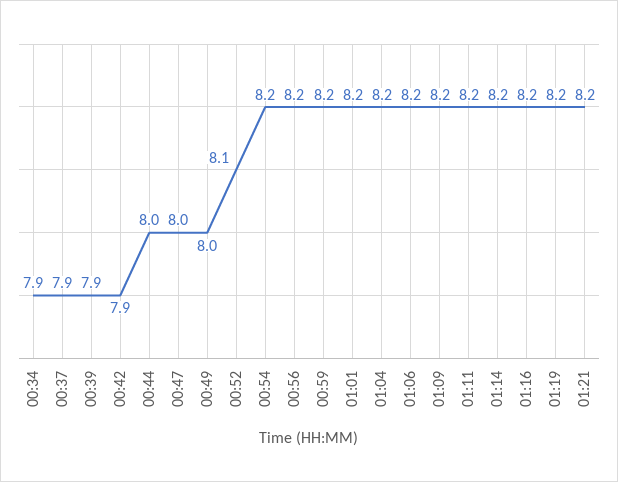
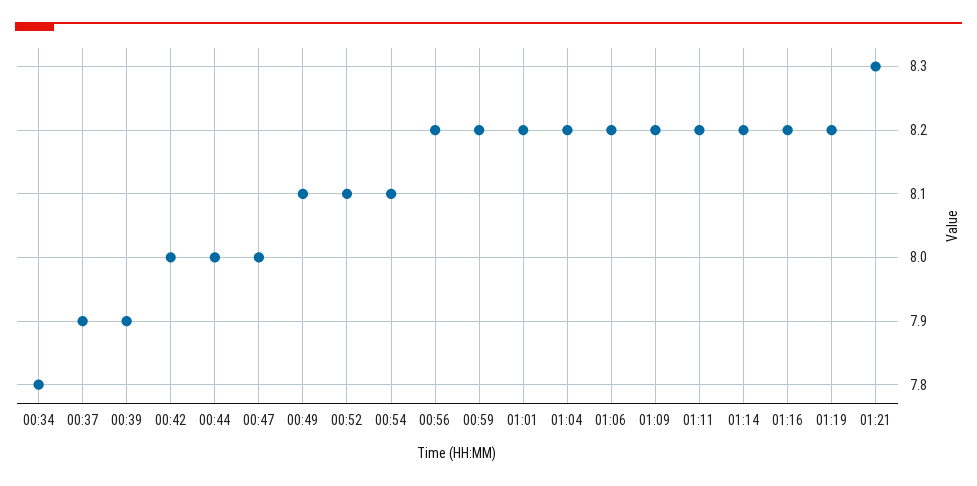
00:34: 7.9 -> 7.8
00:42: 7.9 -> 8
00:49: 8 -> 8.1
00:54: 8.2 -> 8.1
01:21: 8.2 -> 8.3

